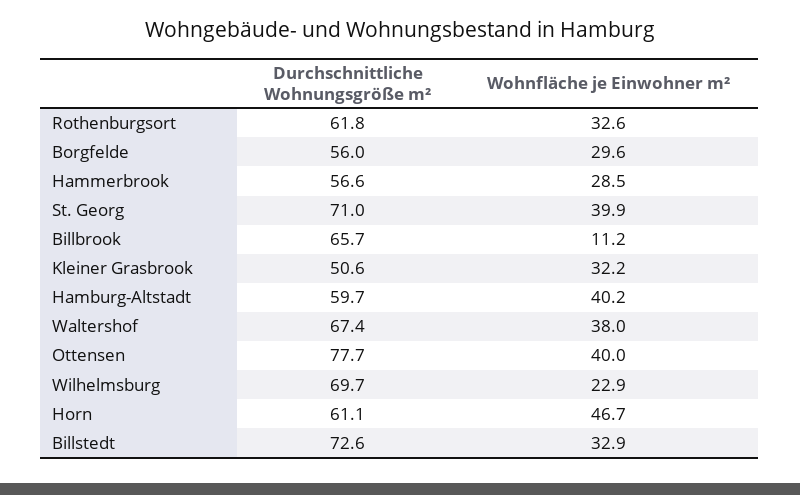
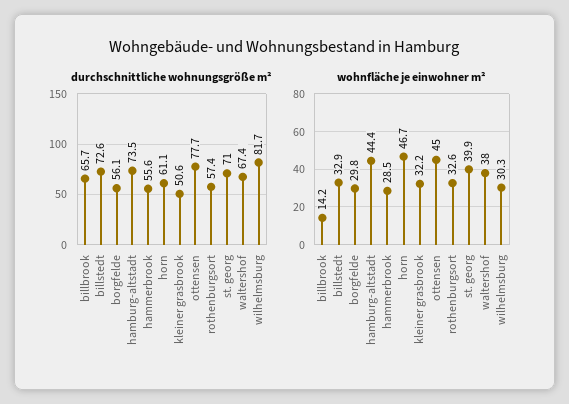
Durchschnittliche Wohnungsgröße m², Rothenburgsort: 61.8 -> 57.4
Durchschnittliche Wohnungsgröße m², Borgfelde: 56 -> 56.1
Wohnfläche je Einwohner m², Borgfelde: 29.6 -> 29.8
Durchschnittliche Wohnungsgröße m², Hammerbrook: 56.6 -> 55.6
Wohnfläche je Einwohner m², Billbrook: 11.2 -> 14.2
Durchschnittliche Wohnungsgröße m², Hamburg-Altstadt: 59.7 -> 73.5
Wohnfläche je Einwohner m², Hamburg-Altstadt: 40.2 -> 44.4
Wohnfläche je Einwohner m², Ottensen: 40 -> 45
Durchschnittliche Wohnungsgröße m², Wilhelmsburg: 69.7 -> 81.7
Wohnfläche je Einwohner m², Wilhelmsburg: 22.9 -> 30.3

